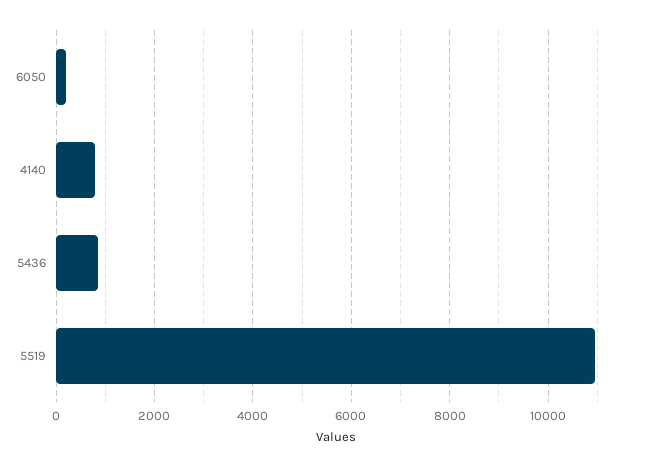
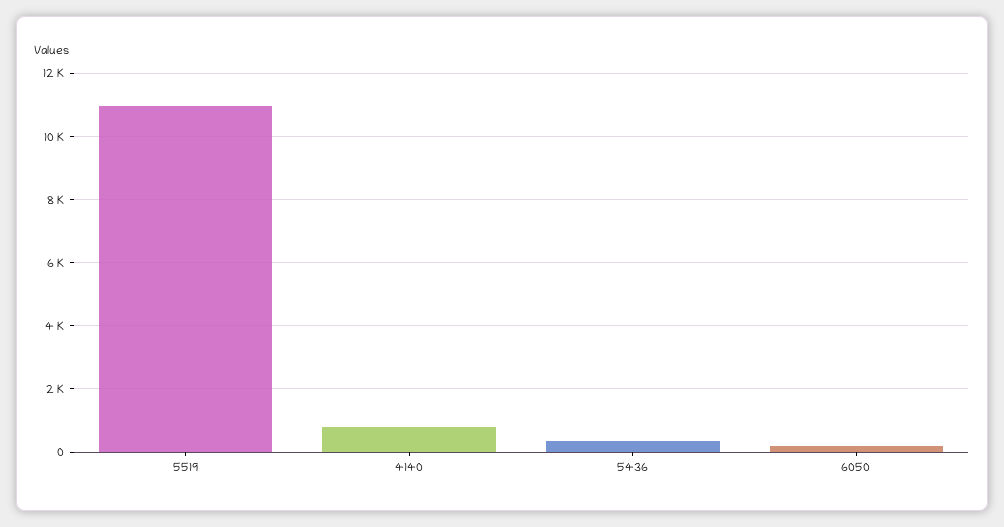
5436: 800 -> 400

